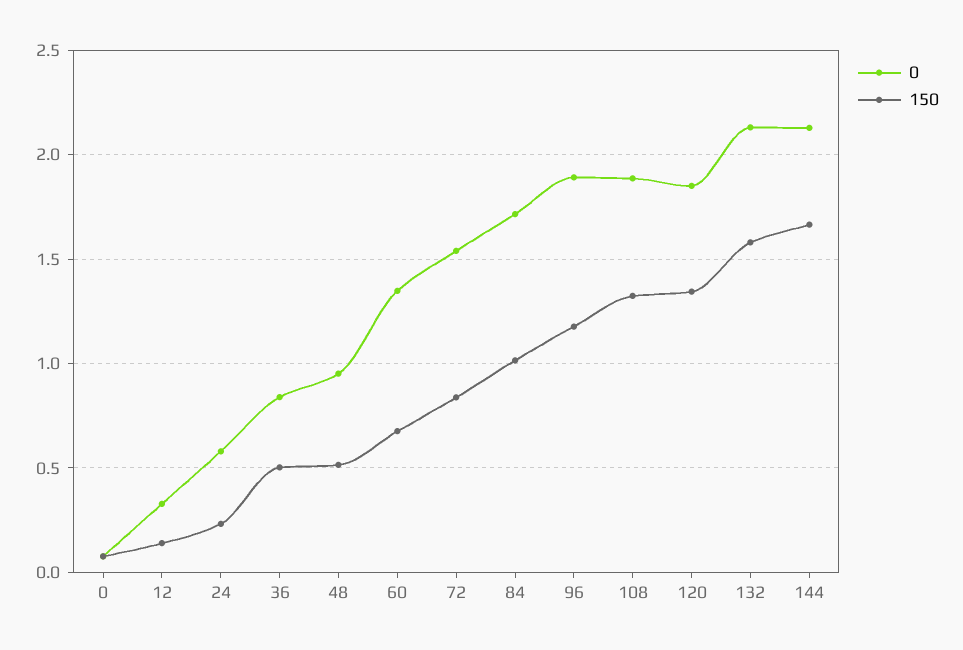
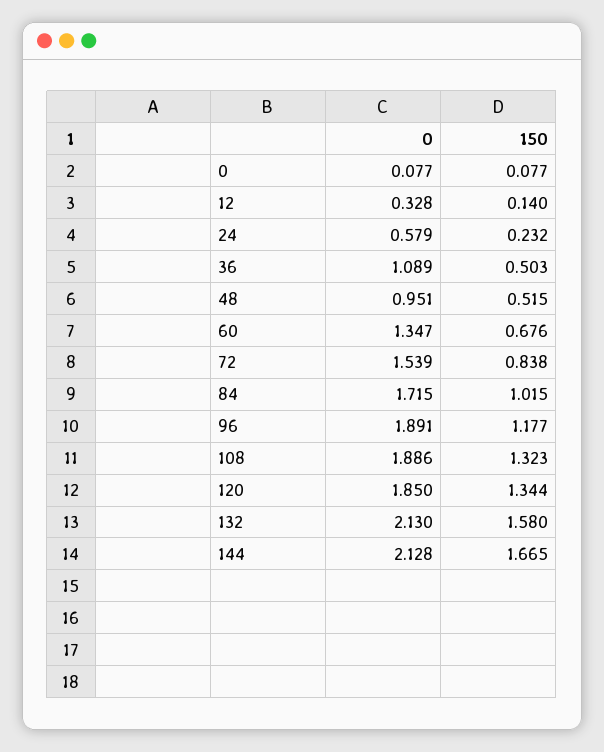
0, 36: 0.85 -> 1.089

